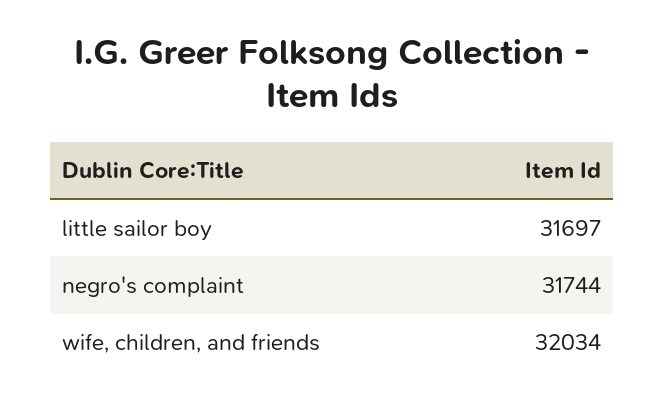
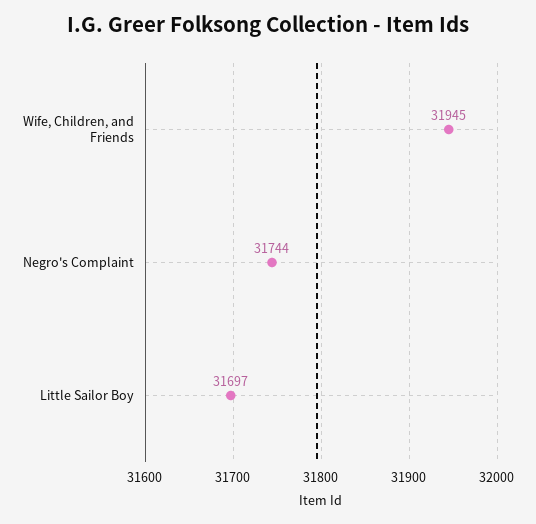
wife, children, and friends: 32034 -> 31945

